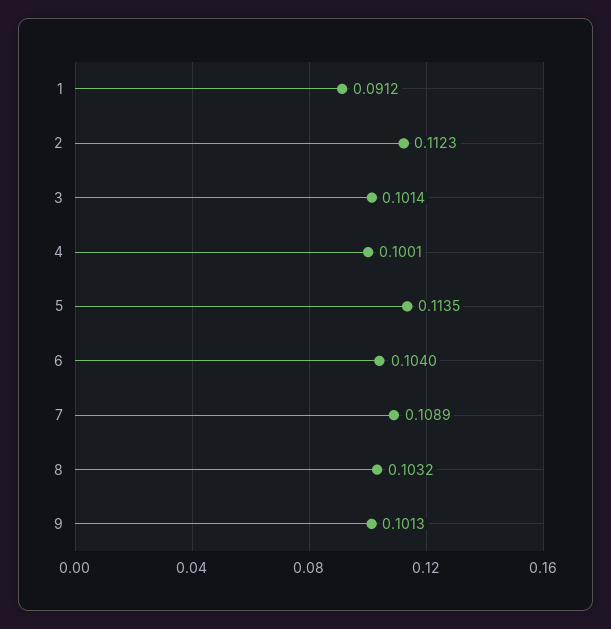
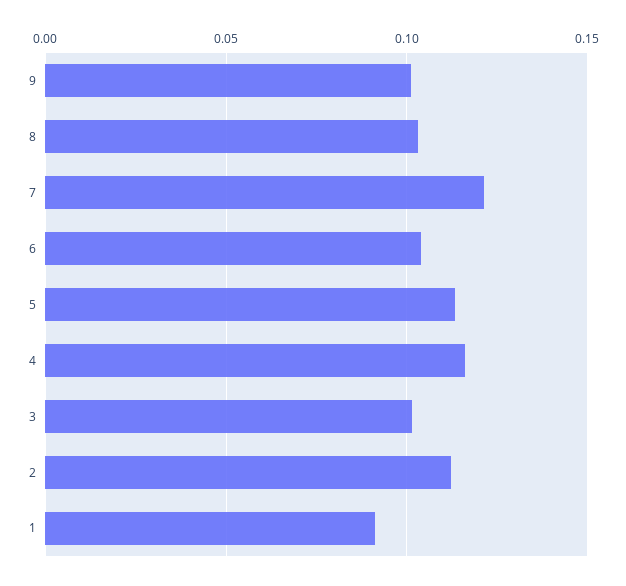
4: 0.1001 -> 0.115
7: 0.1089 -> 0.12

